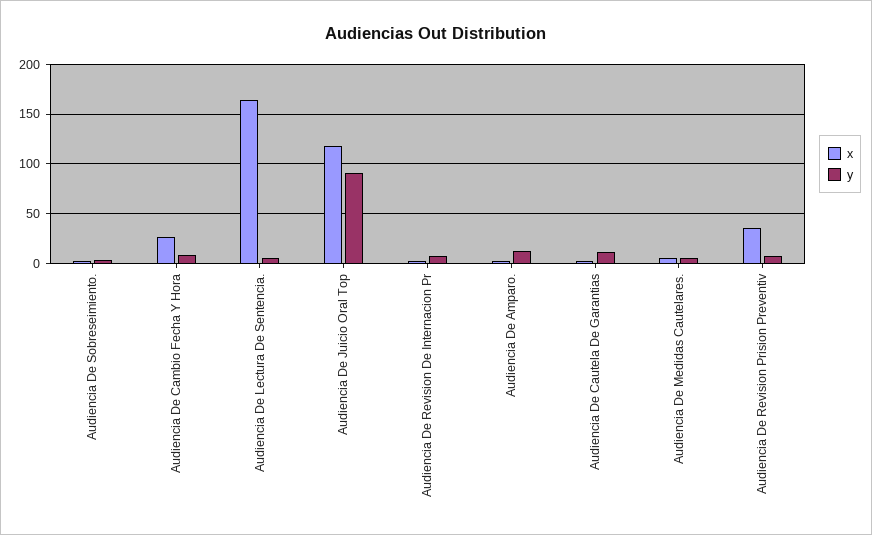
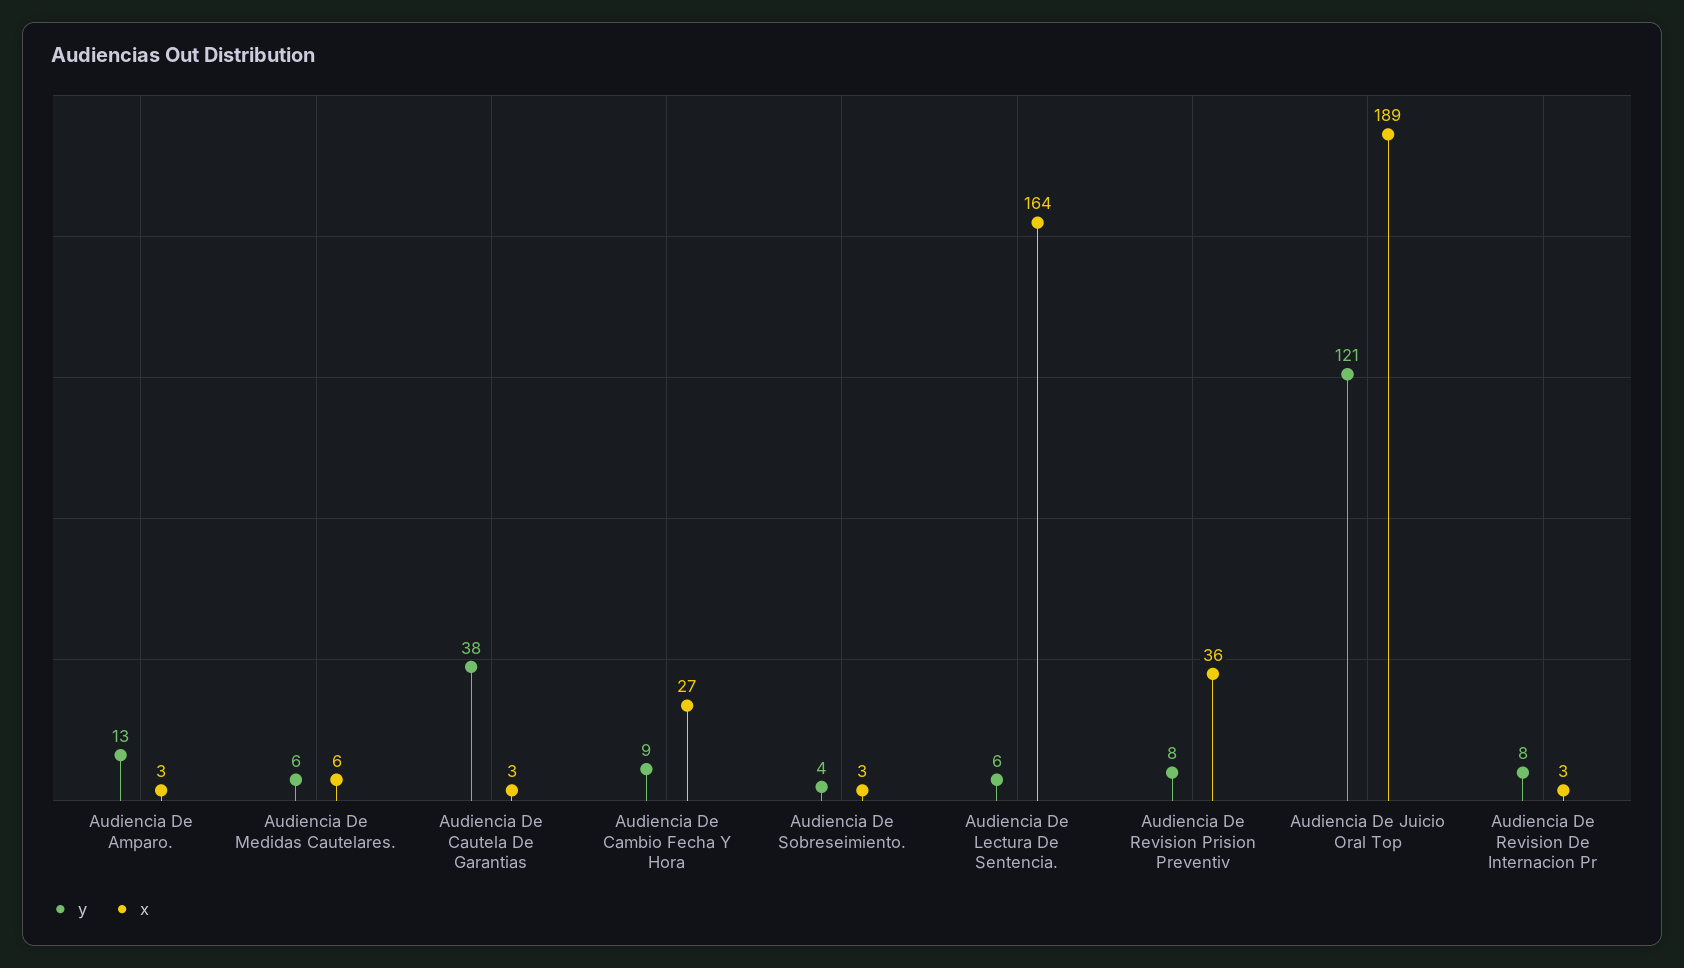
x, Audiencia De Juicio Oral Top: 120 -> 189
y, Audiencia De Juicio Oral Top: 90 -> 121
y, Audiencia De Cautela De Garantias: 10 -> 38

